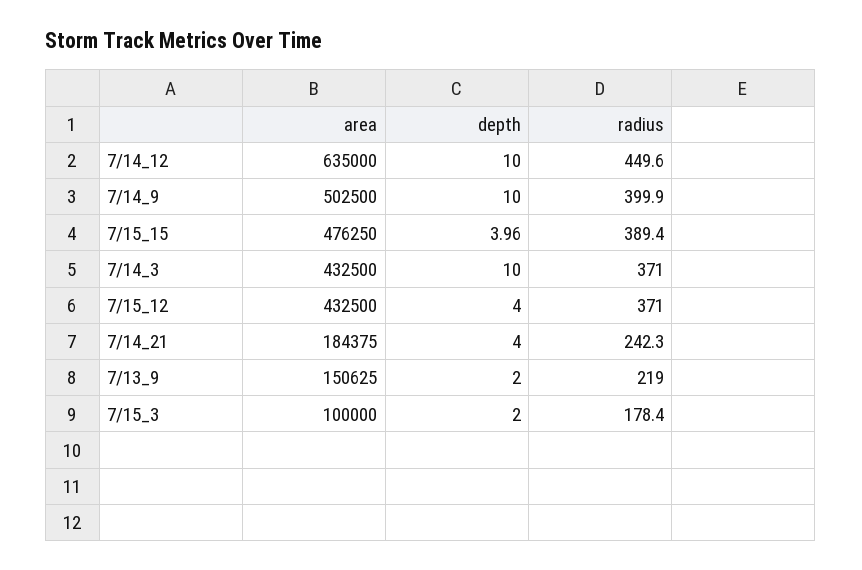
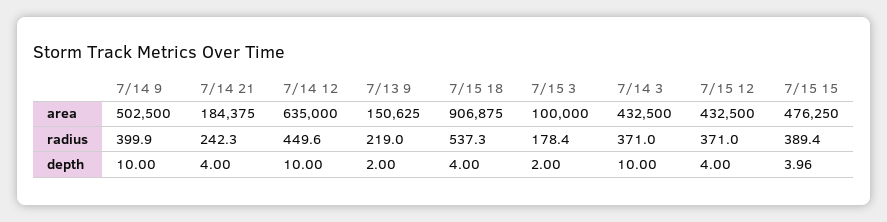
area, 7/15 18: none -> 906875
radius, 7/15 18: none -> 537.3
depth, 7/15 18: none -> 4

